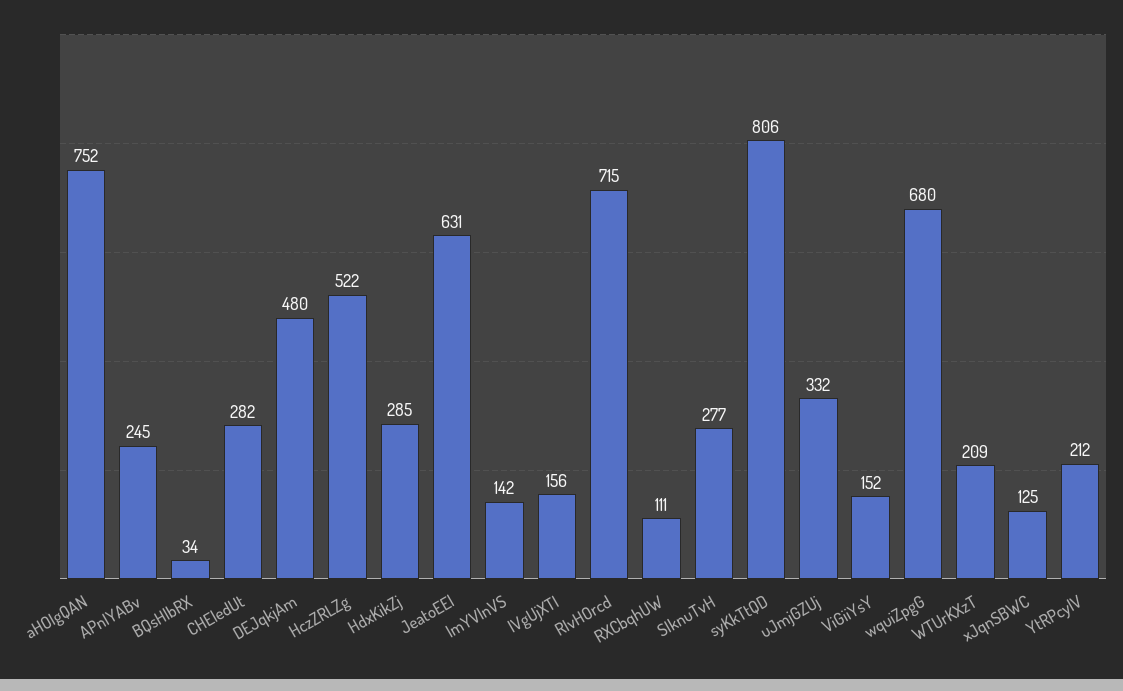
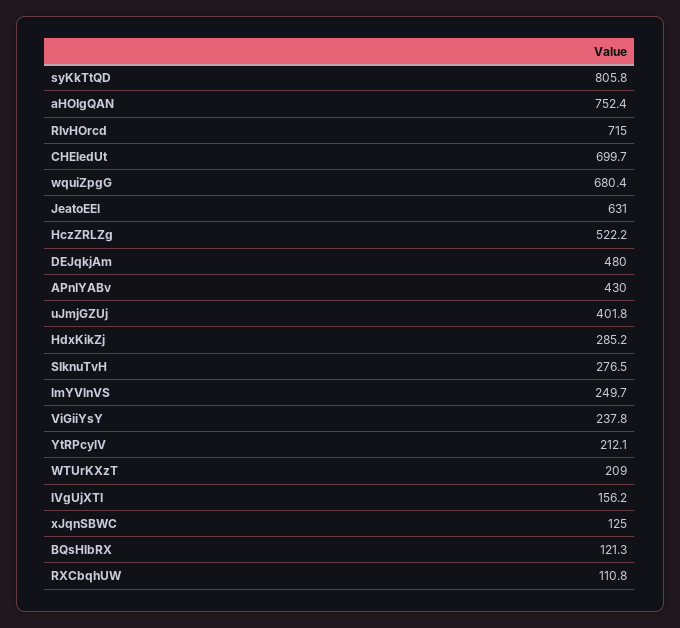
APnIYABv: 245 -> 430
BQsHlbRX: 34 -> 121.3
CHEledUt: 282 -> 699.7
lmYVlnVS: 142 -> 249.7
uJmjGZUj: 332 -> 401.8
ViGiiYsY: 152 -> 237.8

